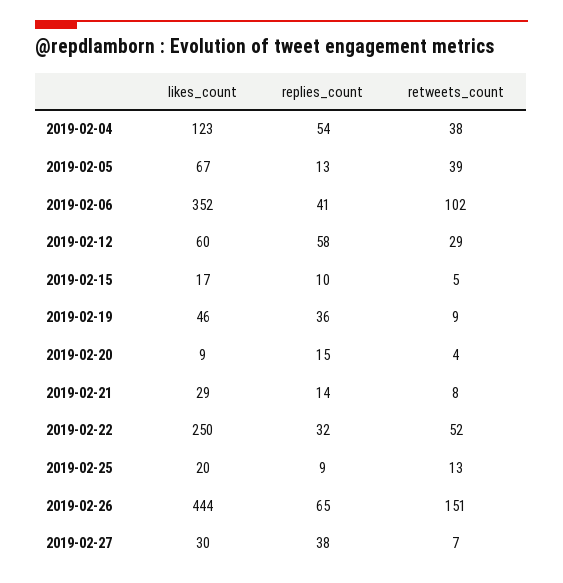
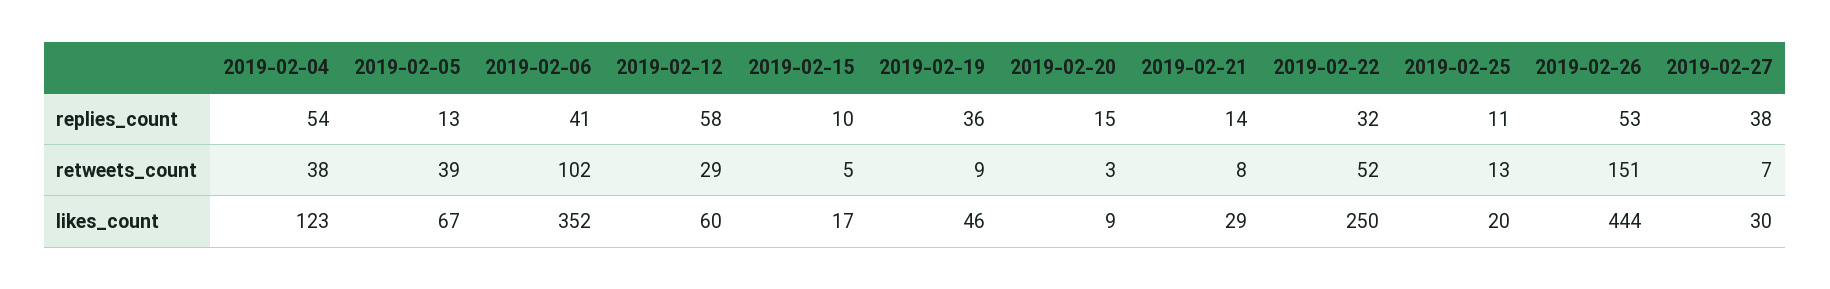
retweets_count, 2019-02-20: 4 -> 3
replies_count, 2019-02-25: 9 -> 11
replies_count, 2019-02-26: 65 -> 53

